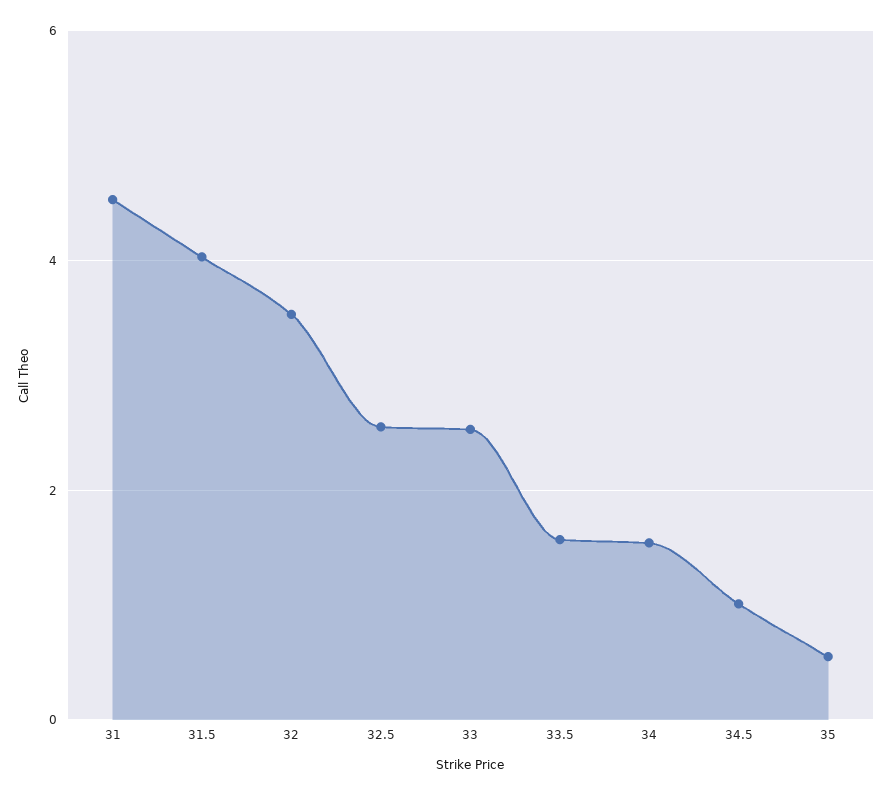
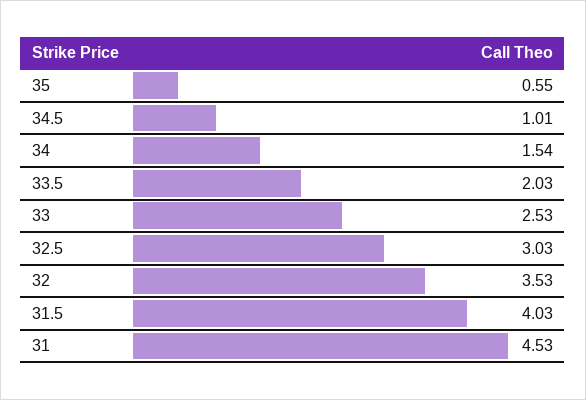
32.5: 2.6 -> 3.03
33.5: 1.6 -> 2.03

